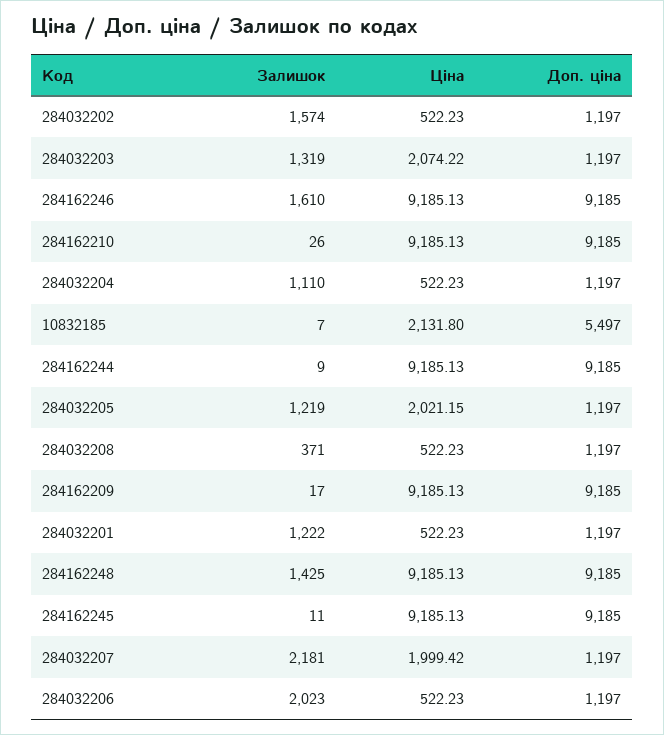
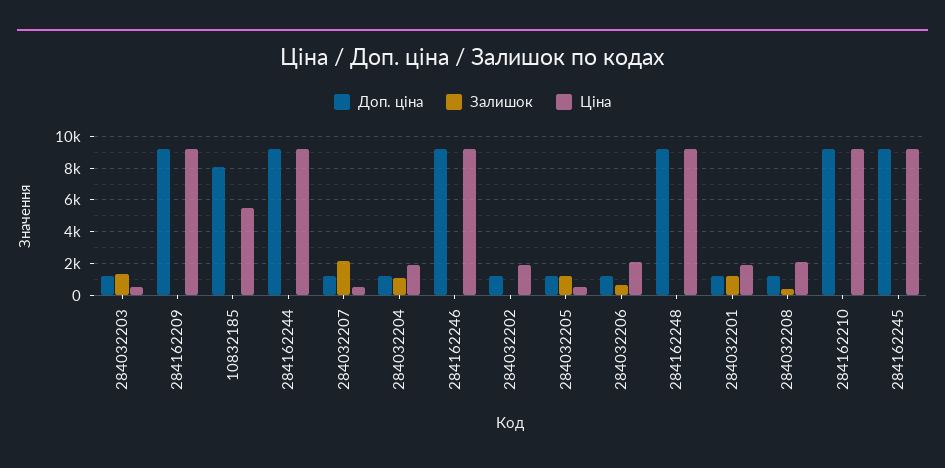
Залишок, 284032202: 1574 -> 0
Ціна, 284032202: 522.23 -> 2000
Ціна, 284032203: 2074.22 -> 500
Залишок, 284162246: 1610 -> 0
Ціна, 284032204: 522.23 -> 2000
Ціна, 10832185: 2131.8 -> 5500
Доп. ціна, 10832185: 5497 -> 8000
Ціна, 284032205: 2021.15 -> 500
Ціна, 284032208: 522.23 -> 2000
Ціна, 284032201: 522.23 -> 2000
Залишок, 284162248: 1425 -> 0
Ціна, 284032207: 1999.42 -> 500
Залишок, 284032206: 2023 -> 500
Ціна, 284032206: 522.23 -> 2000

